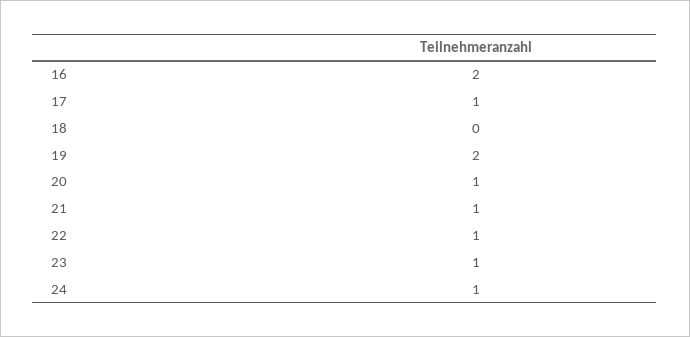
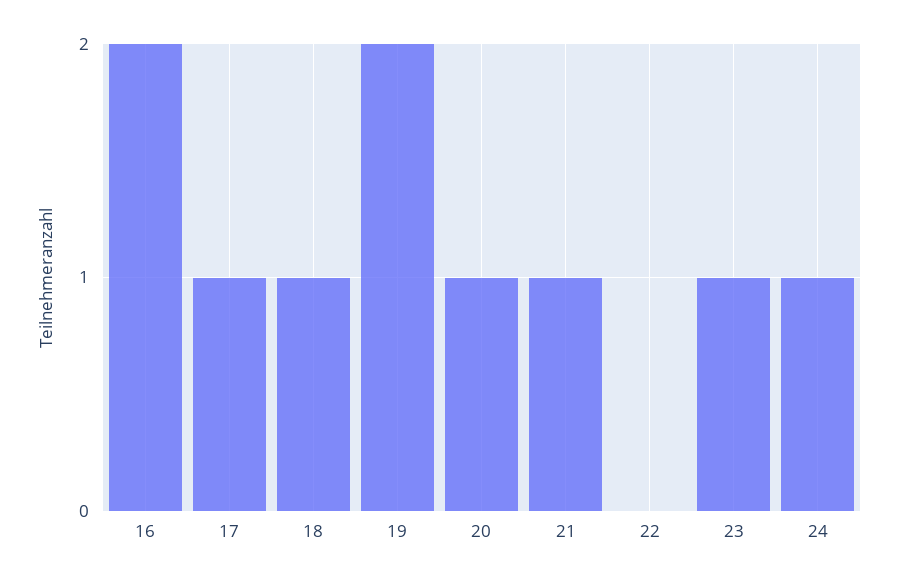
18: 0 -> 1
22: 1 -> 0

